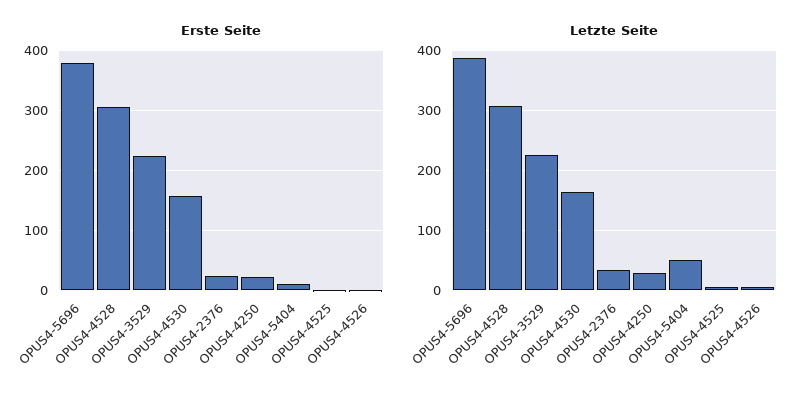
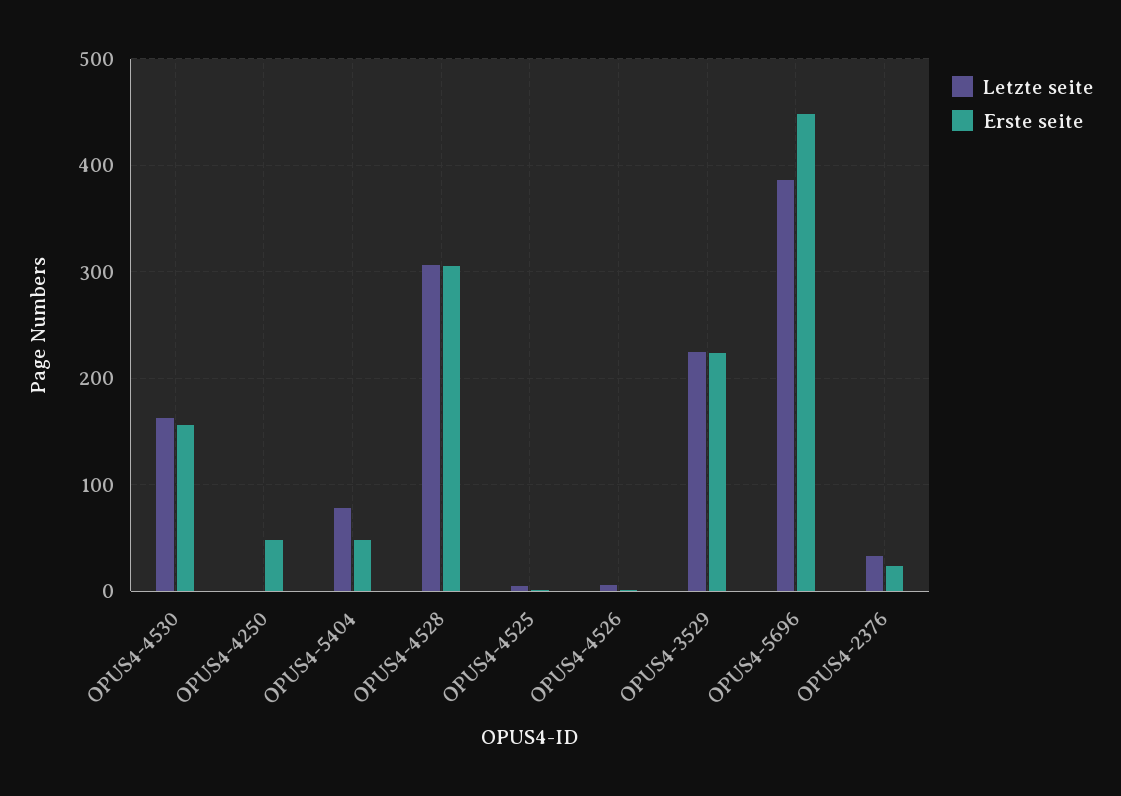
Erste Seite, OPUS4-5696: 380 -> 450
Erste Seite, OPUS4-4250: 20 -> 50
Erste Seite, OPUS4-5404: 10 -> 50
Letzte Seite, OPUS4-4250: 30 -> 0
Letzte Seite, OPUS4-5404: 50 -> 80

